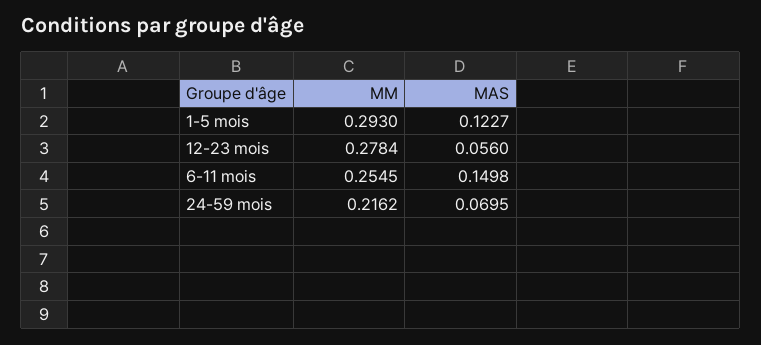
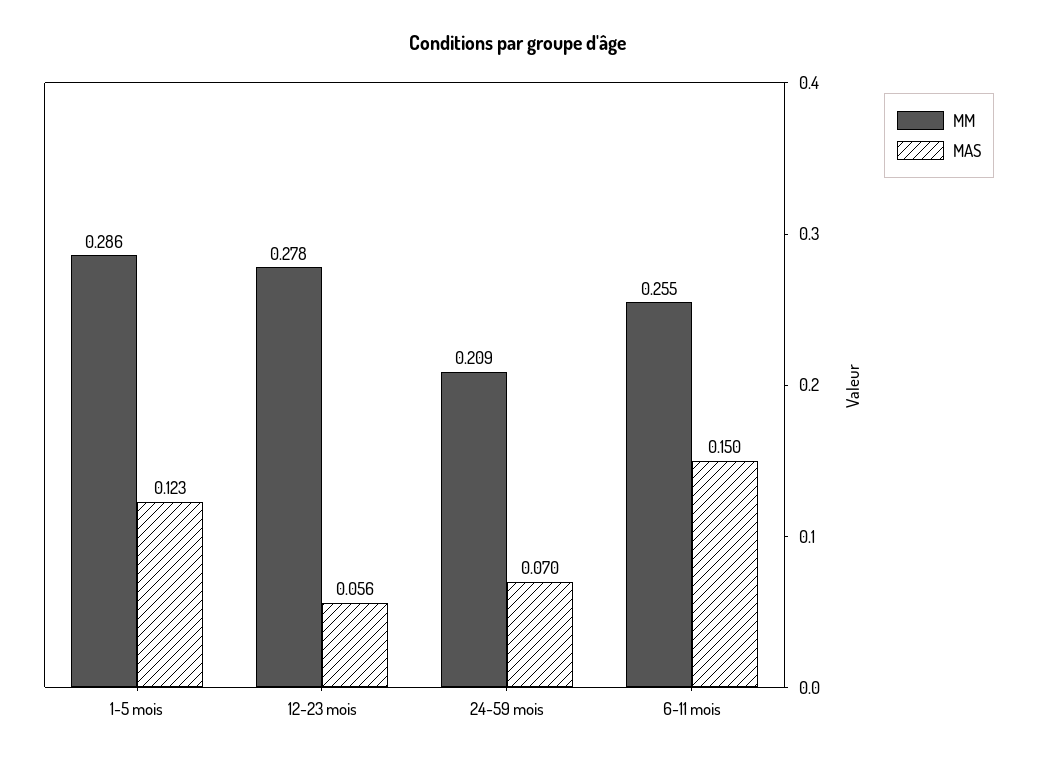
MM, 1-5 mois: 0.293 -> 0.286
MM, 24-59 mois: 0.2162 -> 0.209

